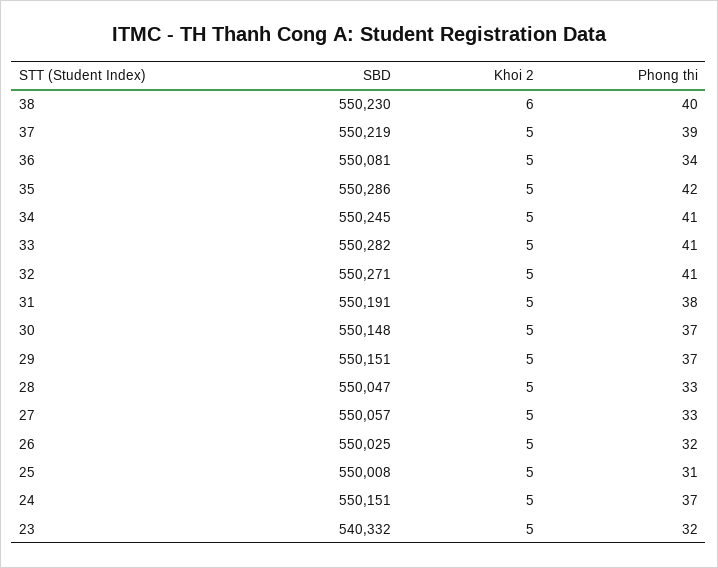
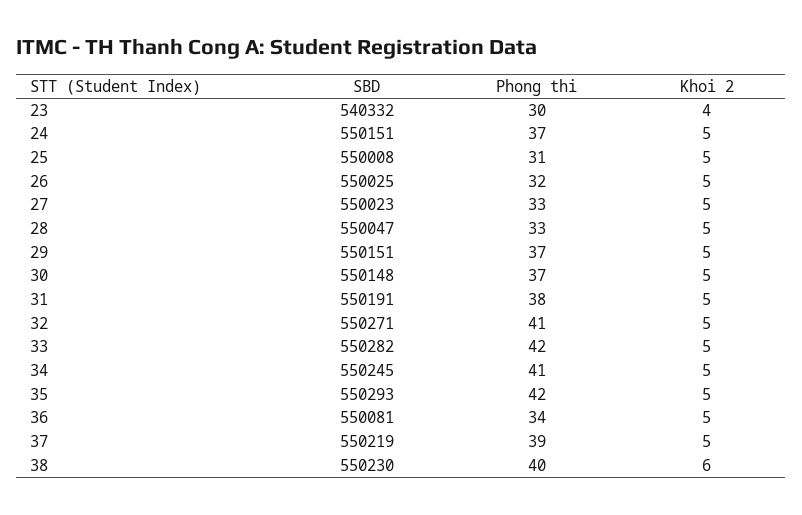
SBD, 35: 550286 -> 550293
Phong thi, 33: 41 -> 42
SBD, 27: 550057 -> 550023
Khoi 2, 23: 5 -> 4
Phong thi, 23: 32 -> 30

